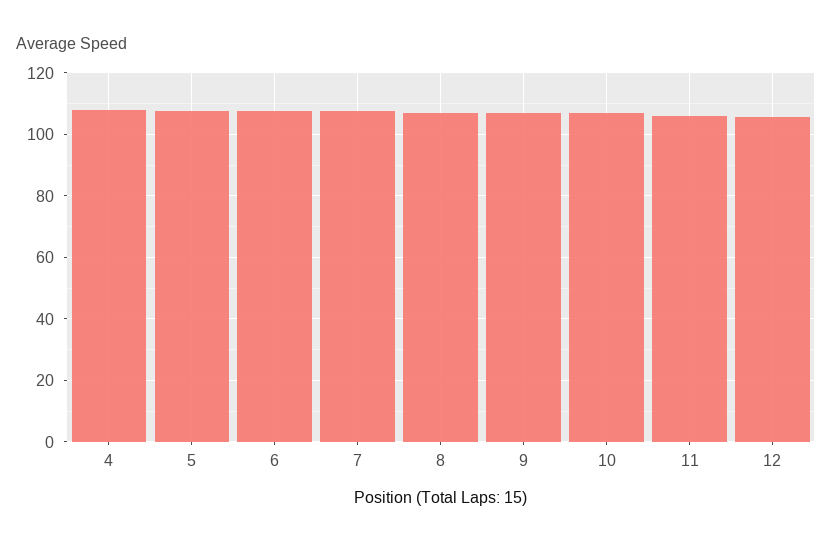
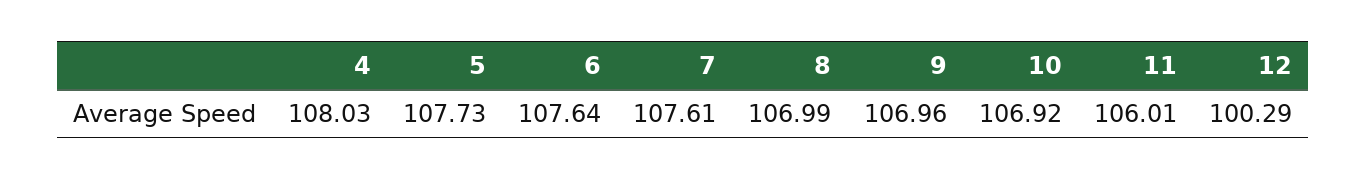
12: 106 -> 100.29

